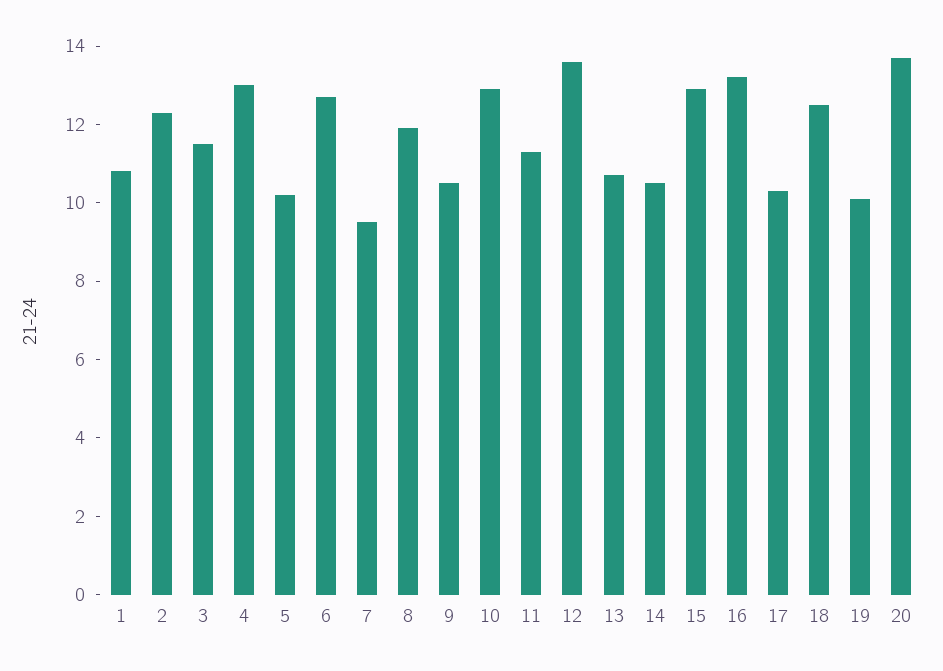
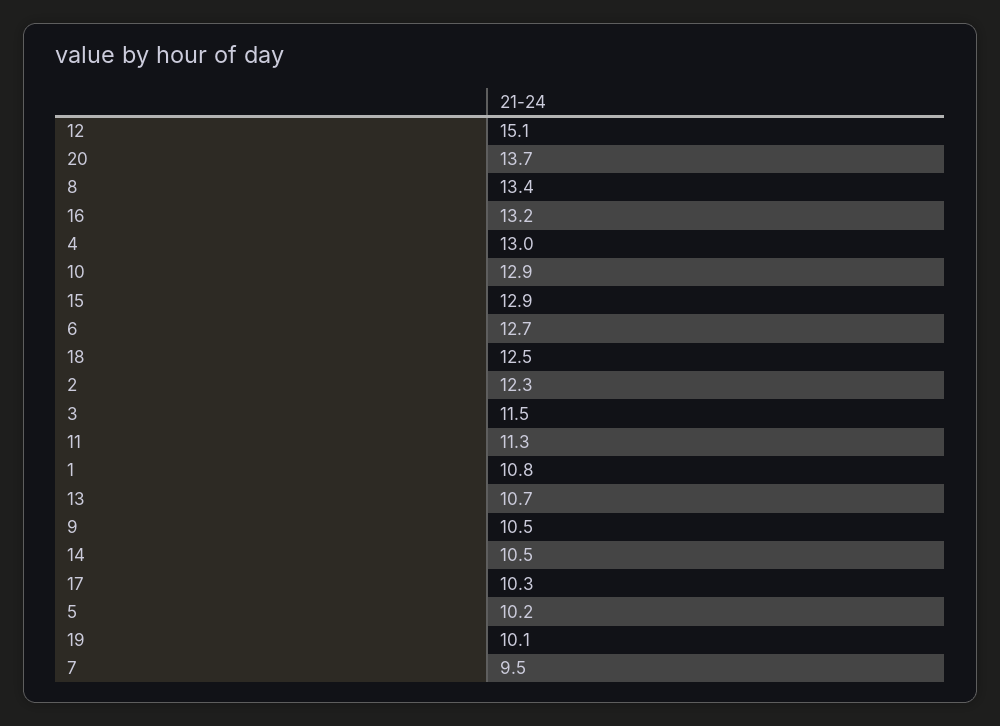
8: 12 -> 13.4
12: 13.5 -> 15.1

